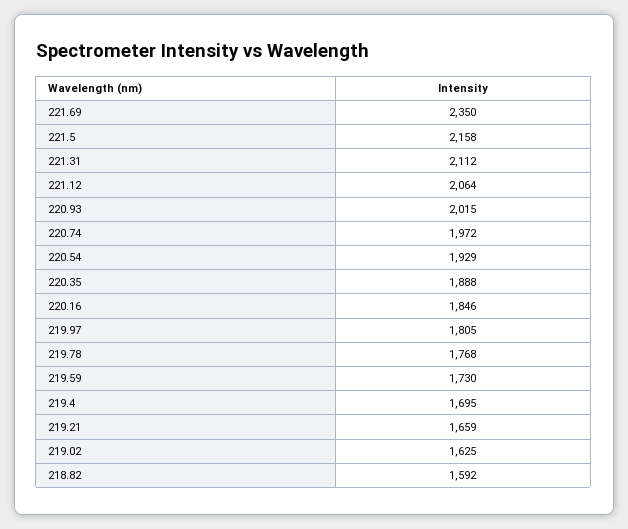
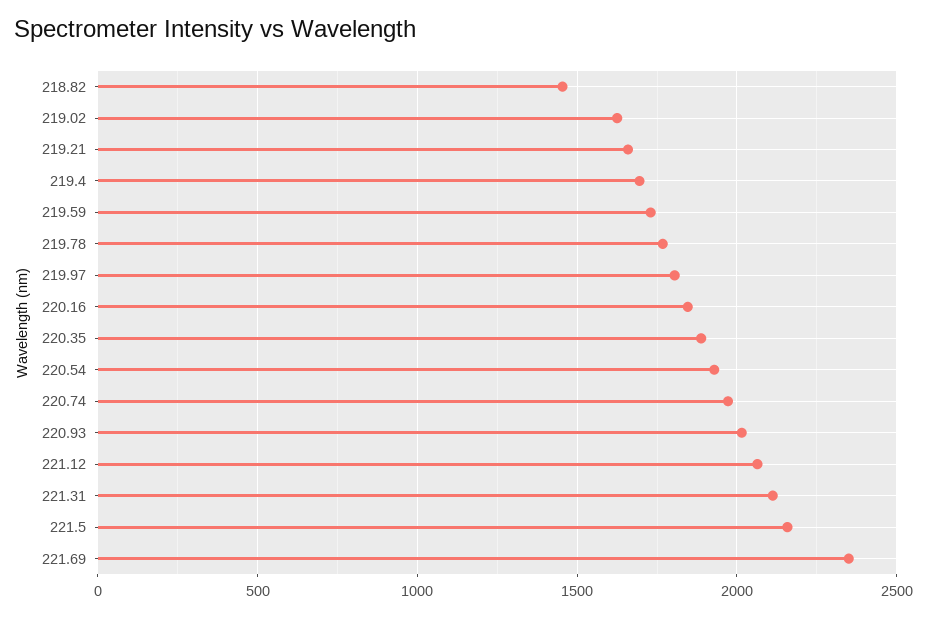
218.82: 1592 -> 1450

